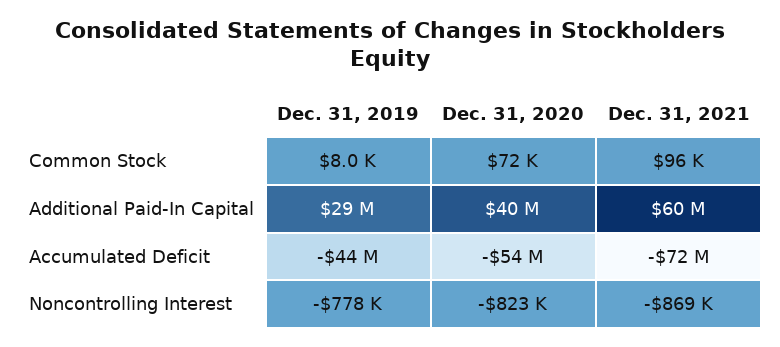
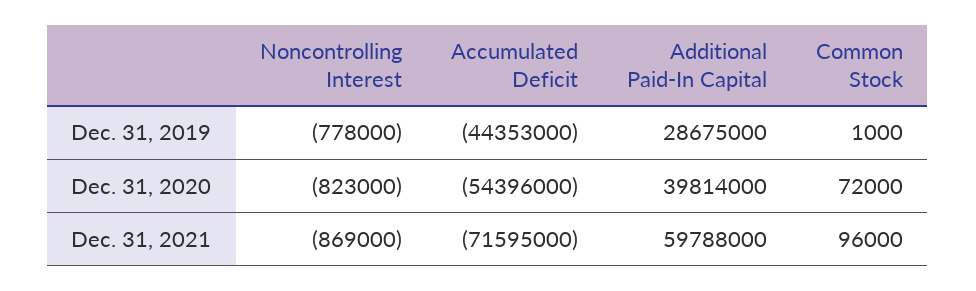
Dec. 31, 2019, Common Stock: 8000 -> 1000

